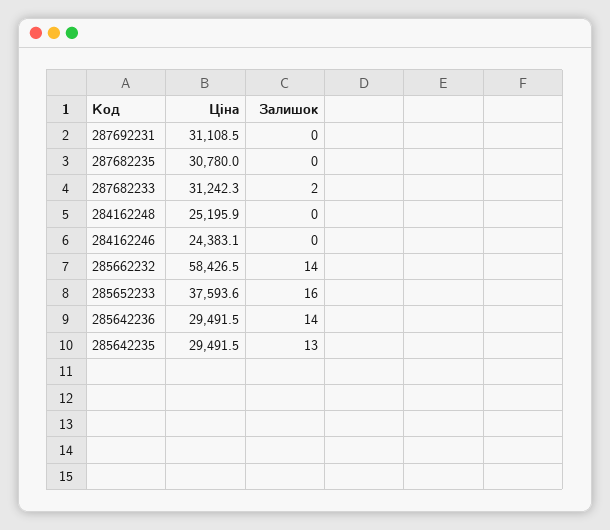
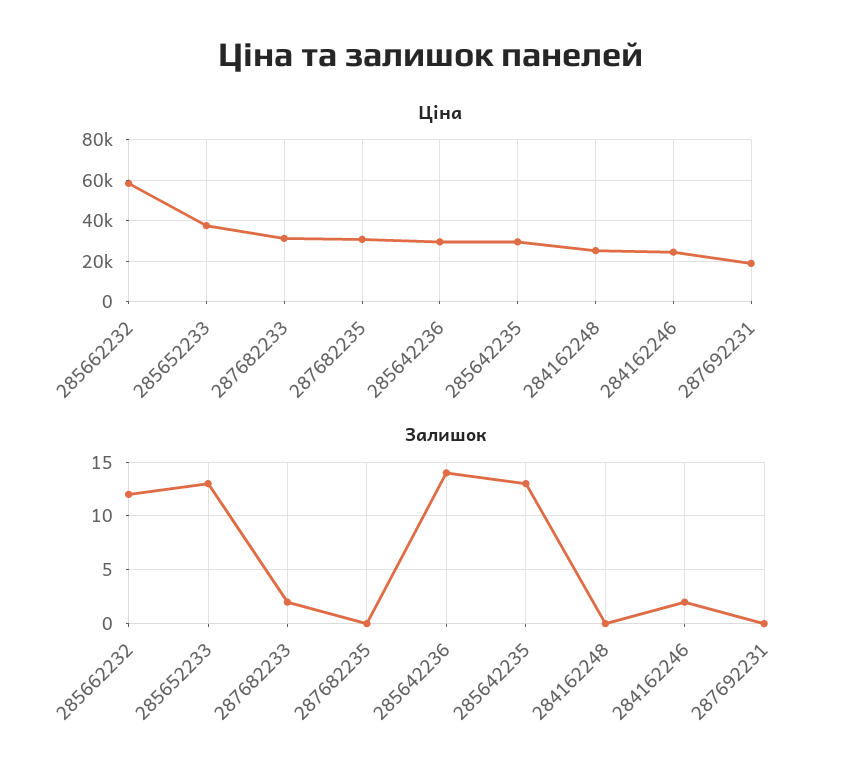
Ціна, 287692231: 31108.5 -> 20000
Залишок, 284162246: 0 -> 2
Залишок, 285662232: 14 -> 12
Залишок, 285652233: 16 -> 13

